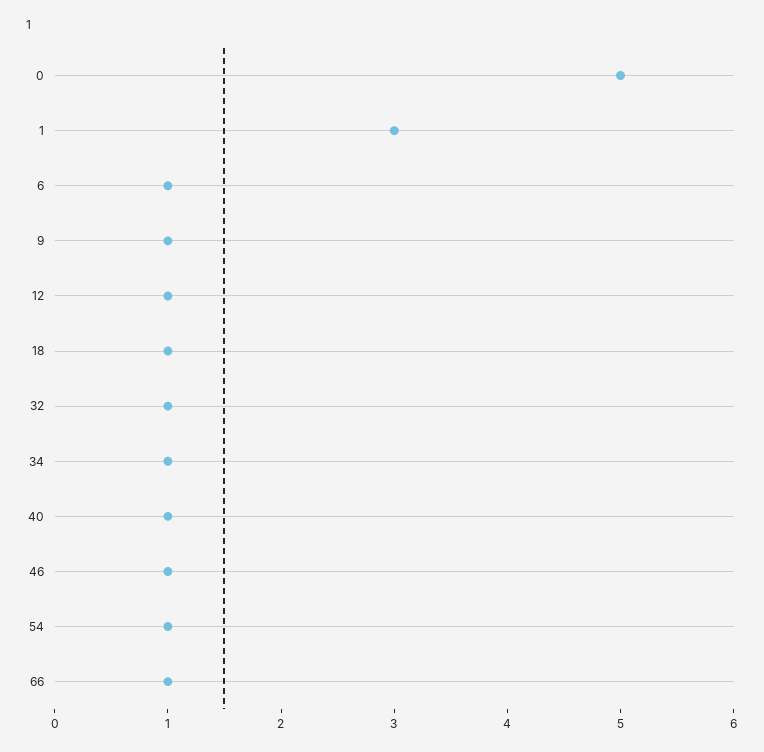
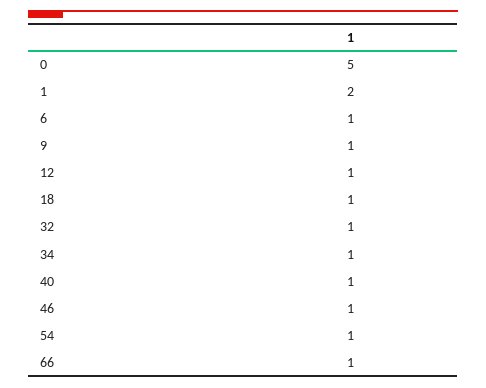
1: 3 -> 2

